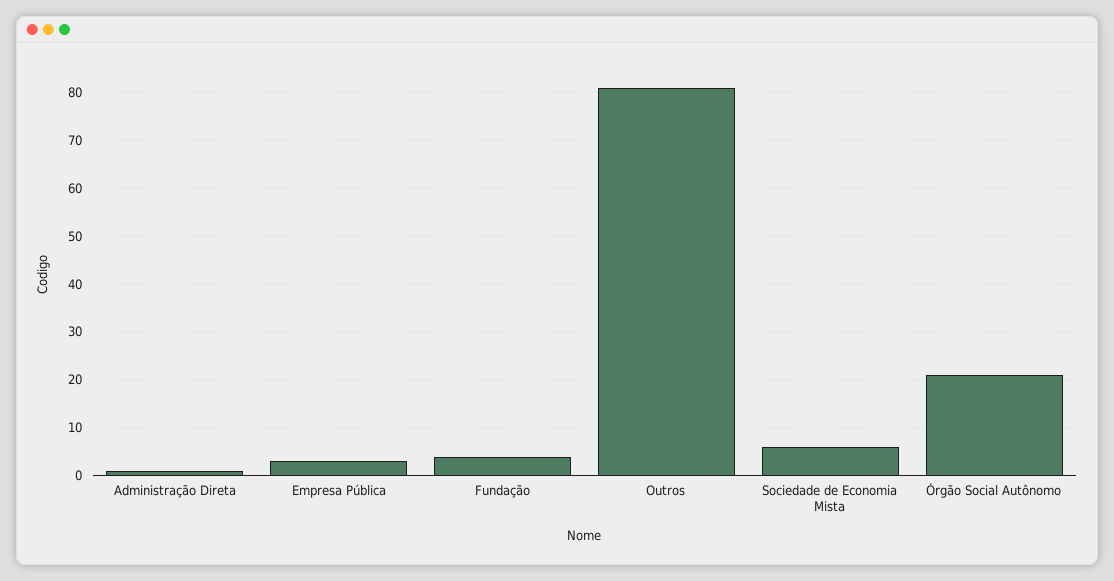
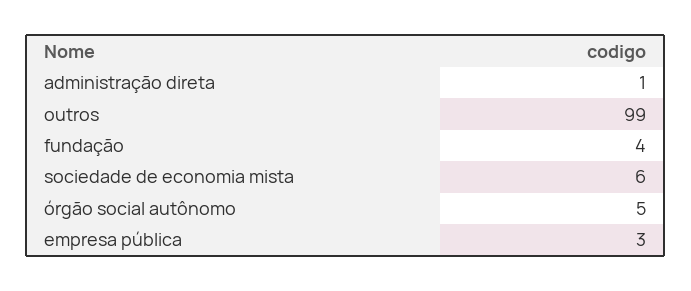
Outros: 80 -> 99
Órgão Social Autônomo: 20 -> 5

